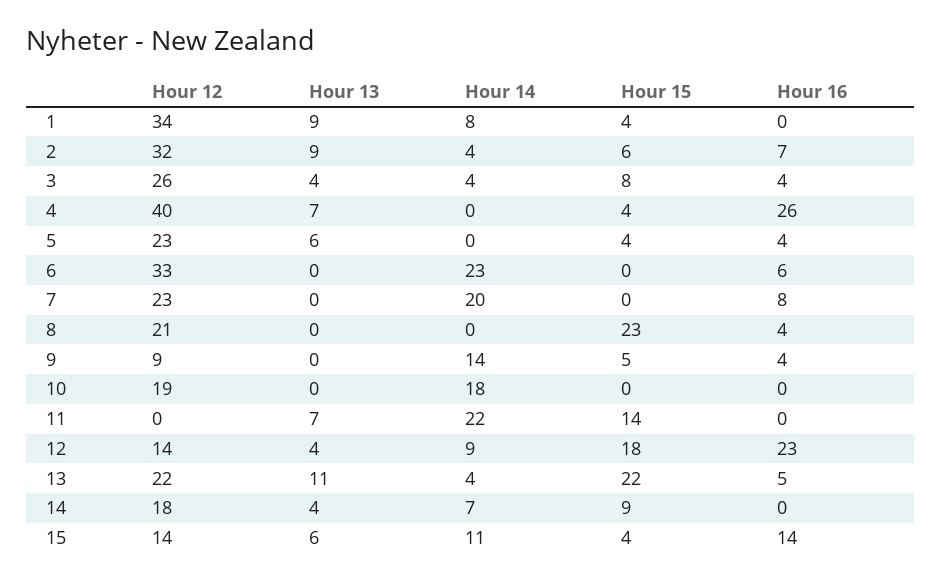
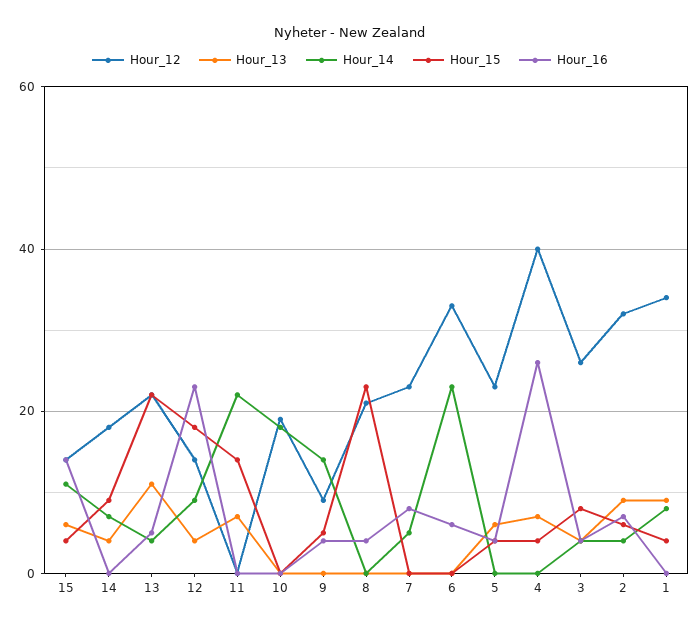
Hour 14, 7: 20 -> 5

